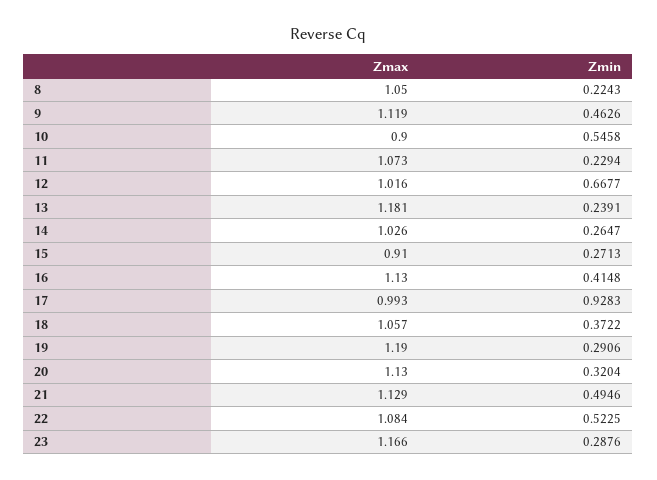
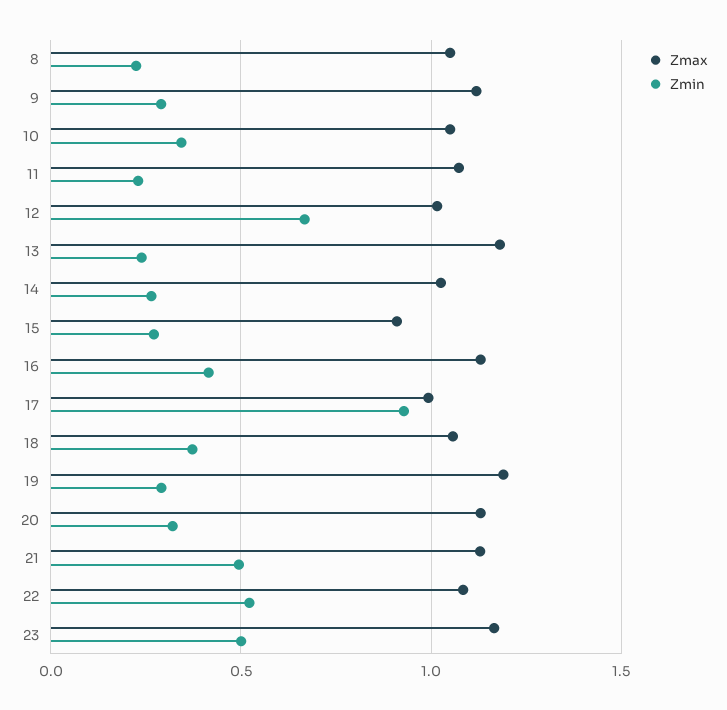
Zmin, 9: 0.4626 -> 0.3
Zmax, 10: 0.9 -> 1.05
Zmin, 10: 0.5458 -> 0.35
Zmin, 23: 0.2876 -> 0.5

